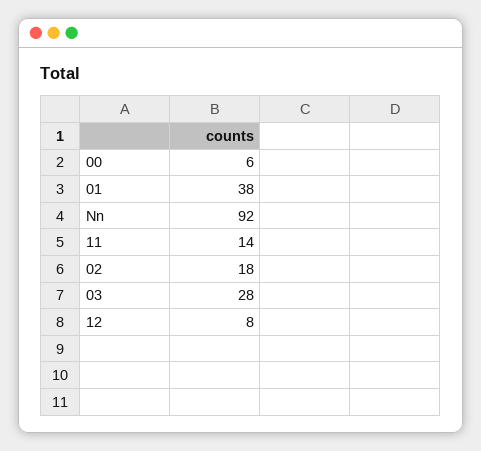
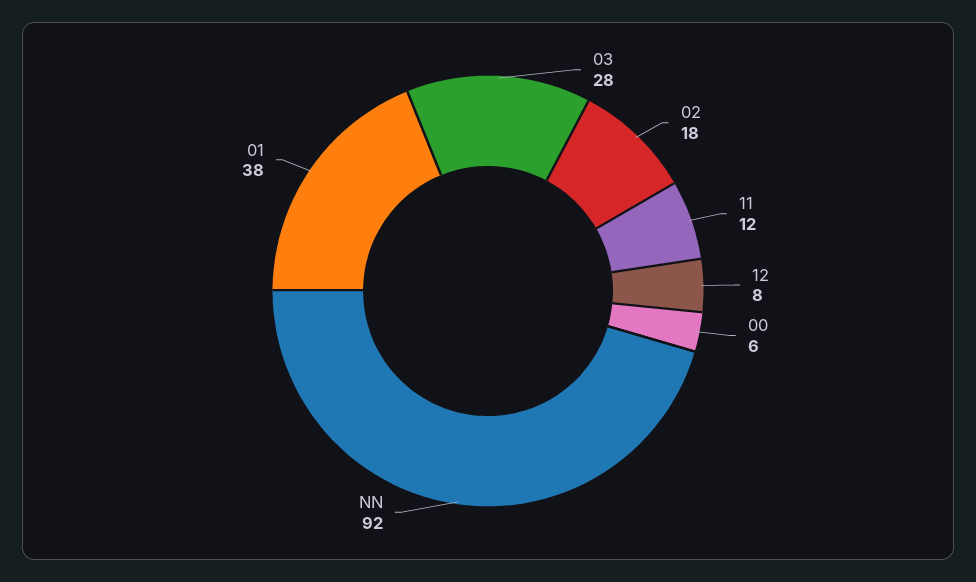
11: 14 -> 12

